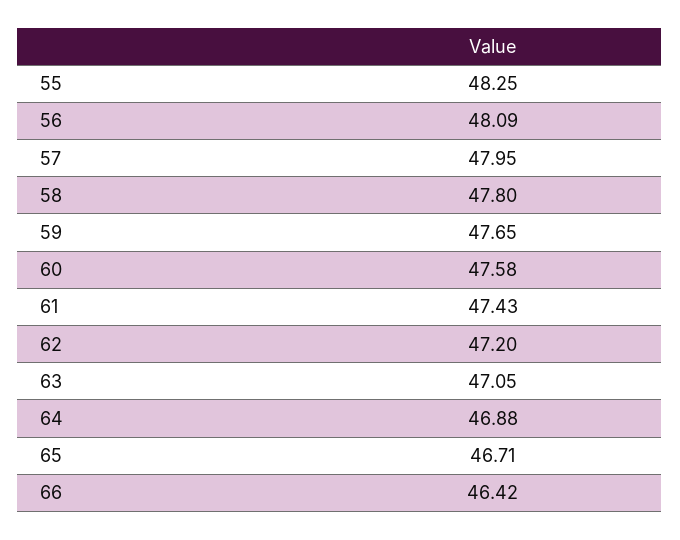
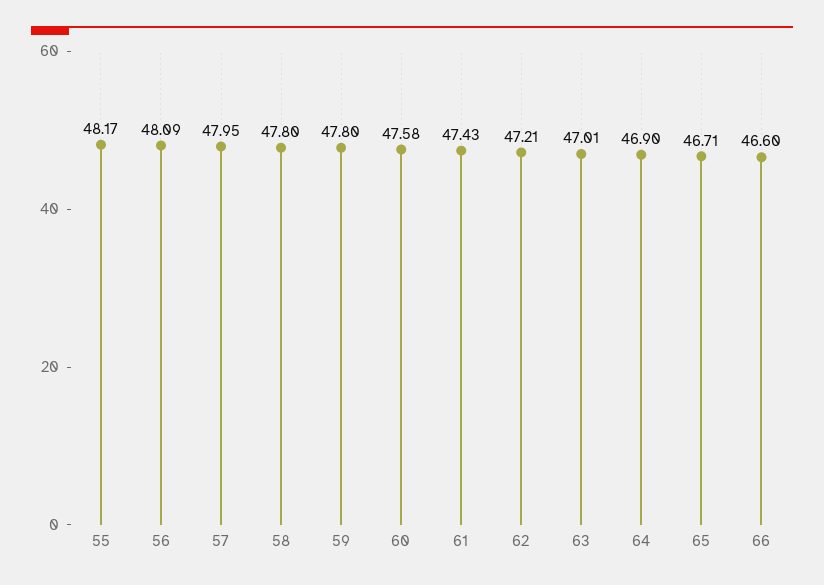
55: 48.25 -> 48.17
59: 47.65 -> 47.8
62: 47.2 -> 47.21
63: 47.05 -> 47.01
64: 46.88 -> 46.9
66: 46.42 -> 46.6

